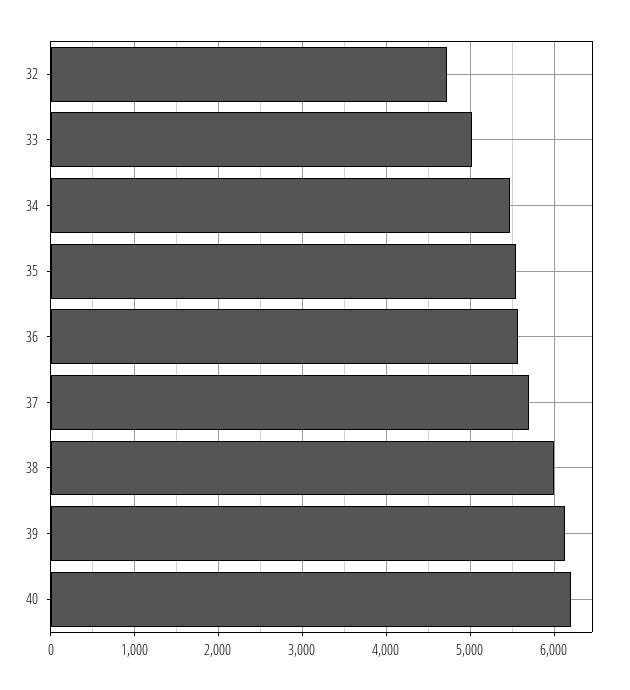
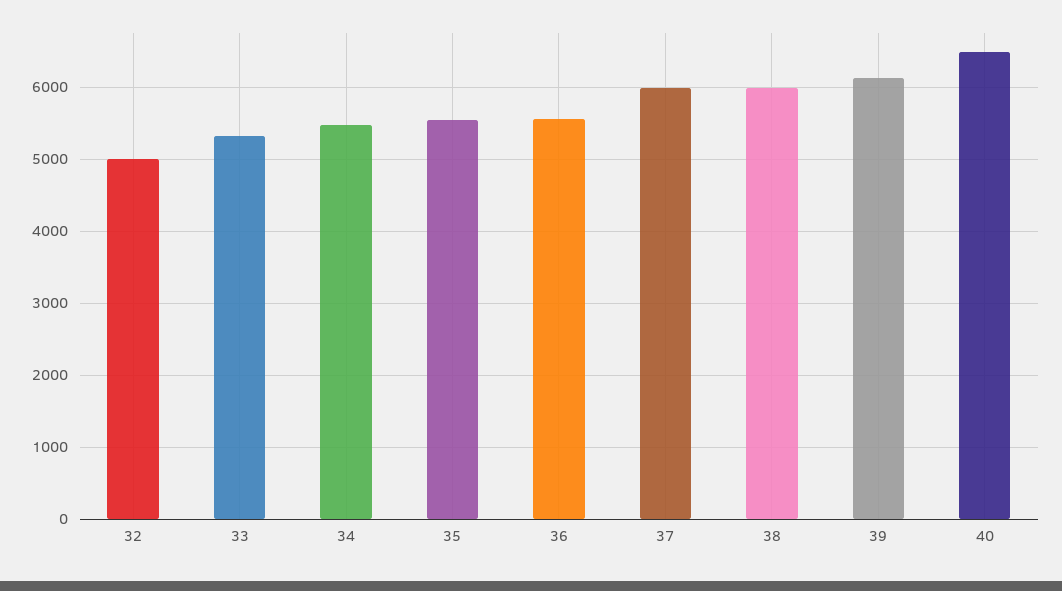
32: 4700 -> 5000
33: 5000 -> 5300
37: 5700 -> 6000
40: 6200 -> 6500

